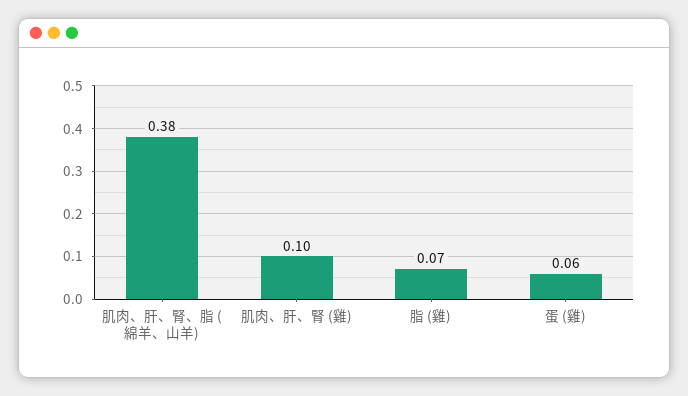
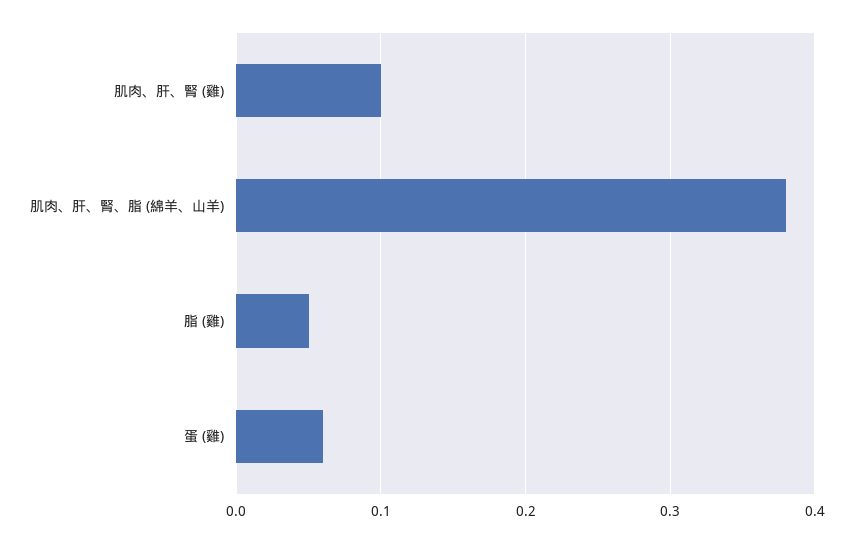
脂 (雞): 0.07 -> 0.05

